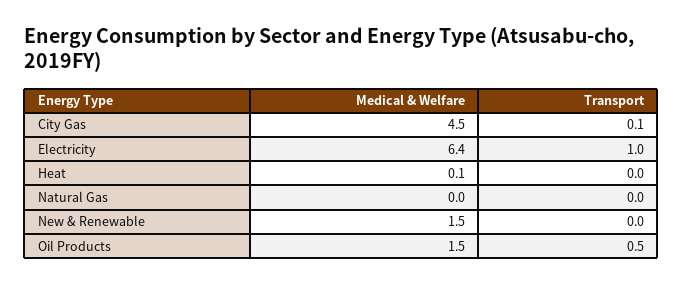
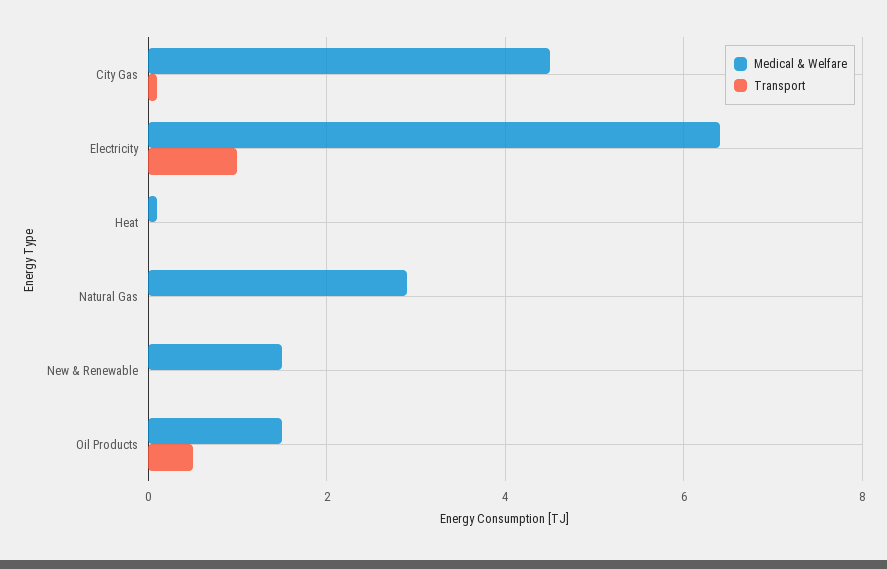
Medical & Welfare, Natural Gas: 0 -> 3

